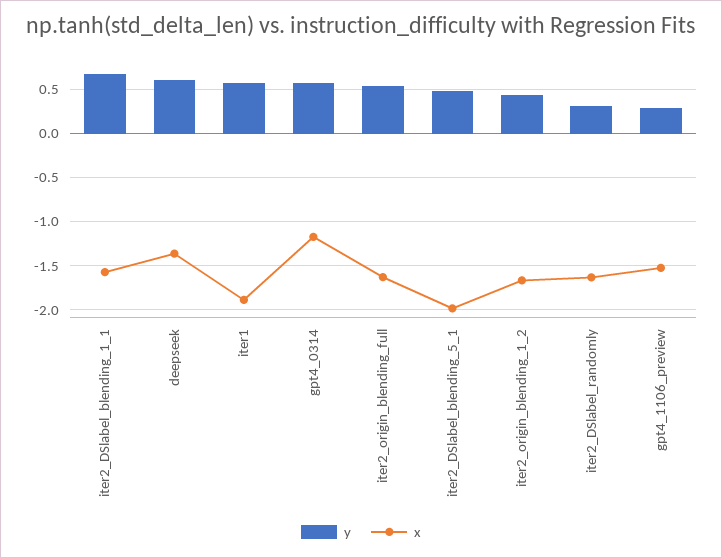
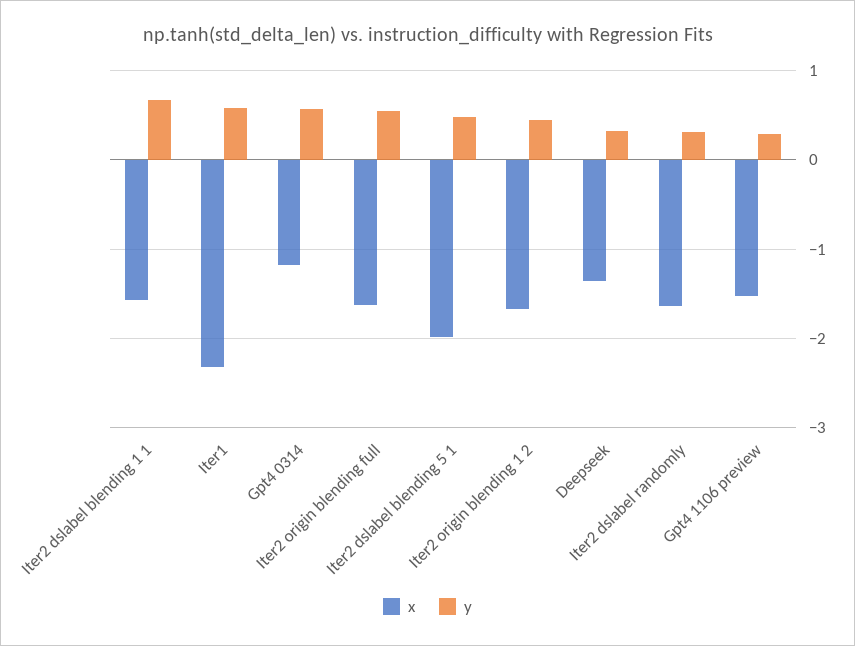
y, deepseek: 0.6 -> 0.3
x, iter1: -1.9 -> -2.3

